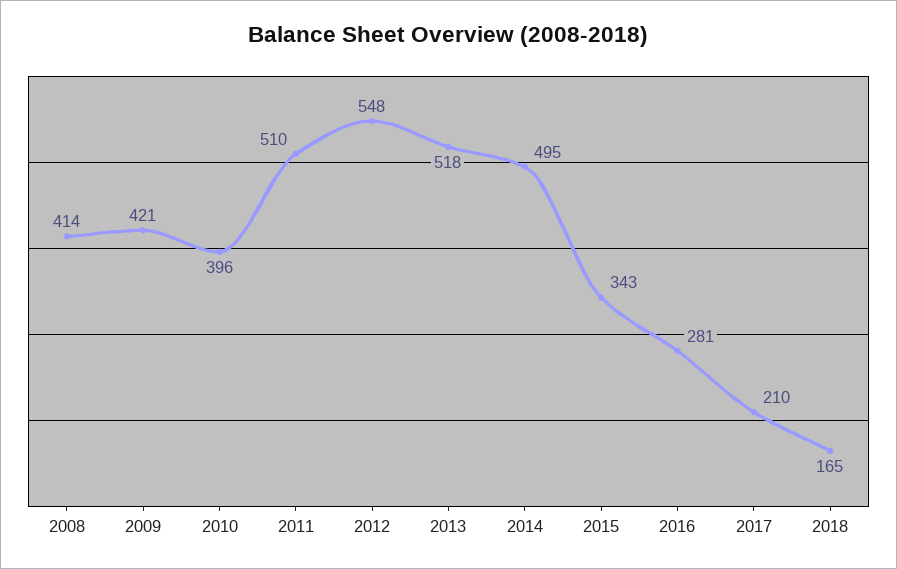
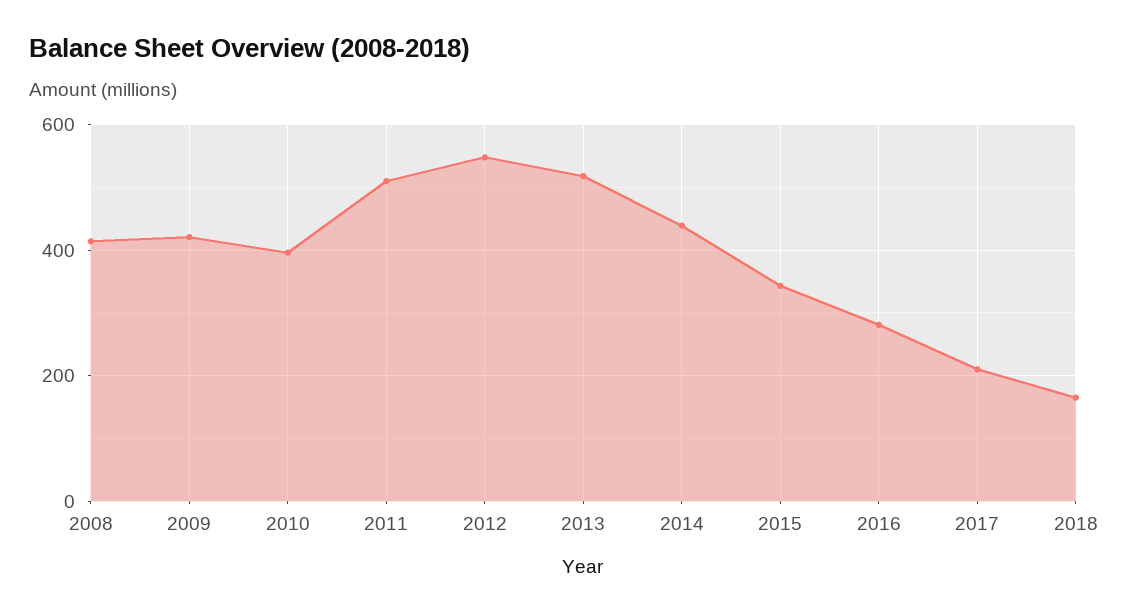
2014: 495 -> 440

